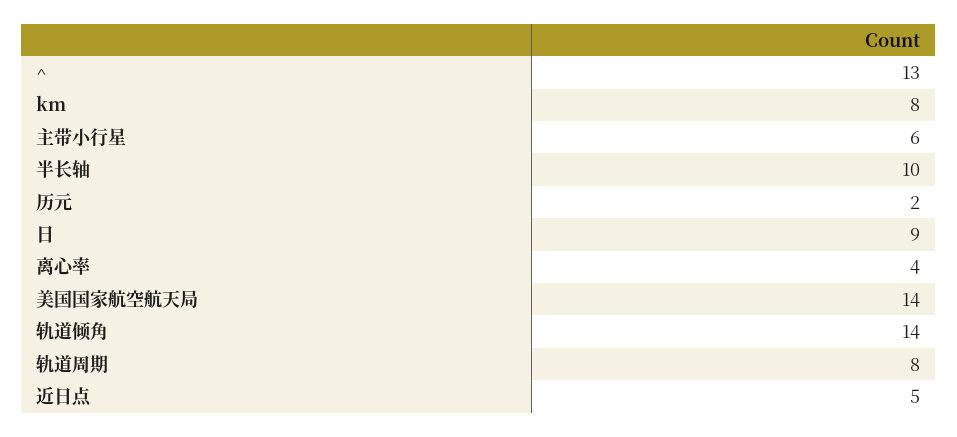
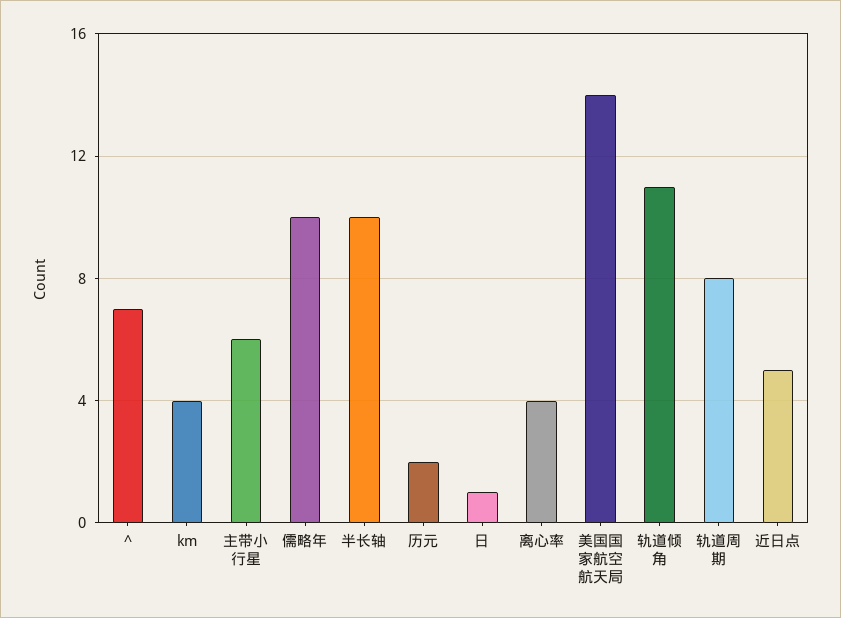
^: 13 -> 7
km: 8 -> 4
日: 9 -> 1
轨道倾角: 14 -> 11
儒略年: none -> 10

